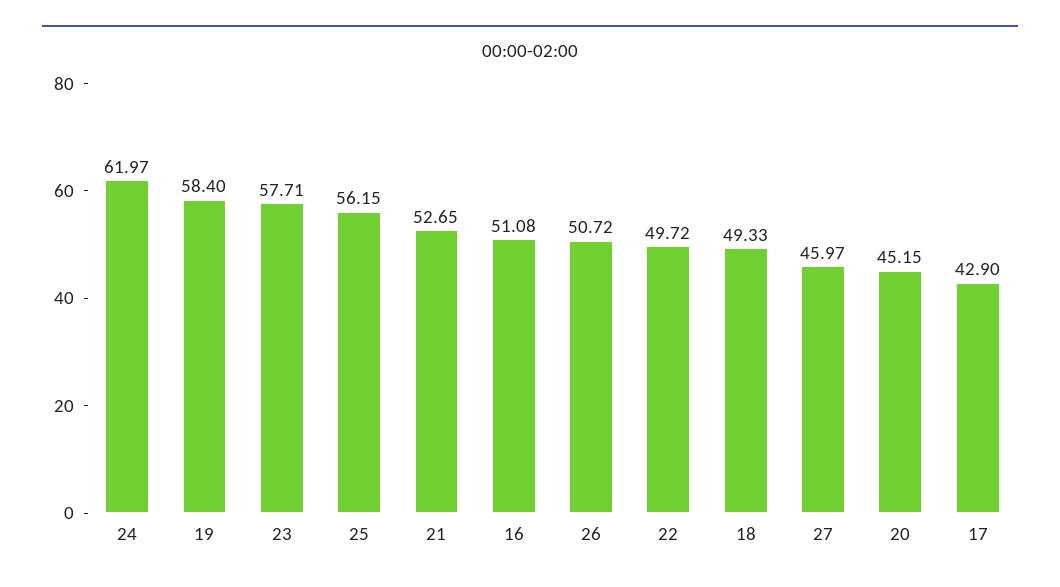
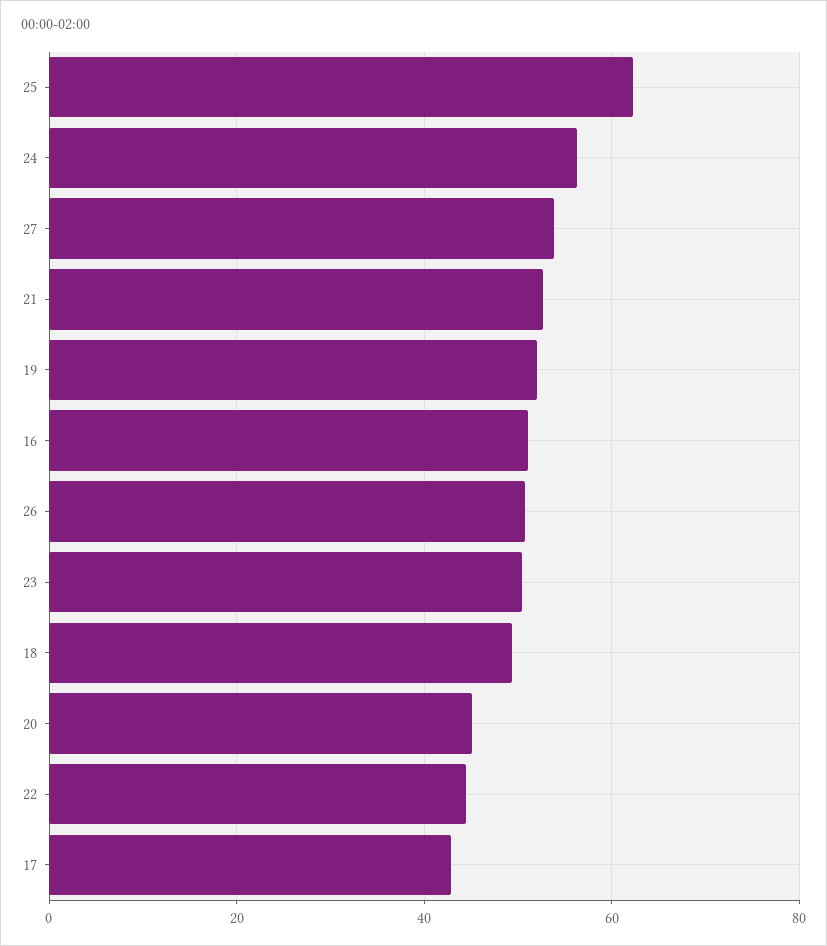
24: 61.97 -> 56
19: 58.4 -> 52
23: 57.71 -> 50
25: 56.15 -> 62
22: 49.72 -> 44
27: 45.97 -> 54

